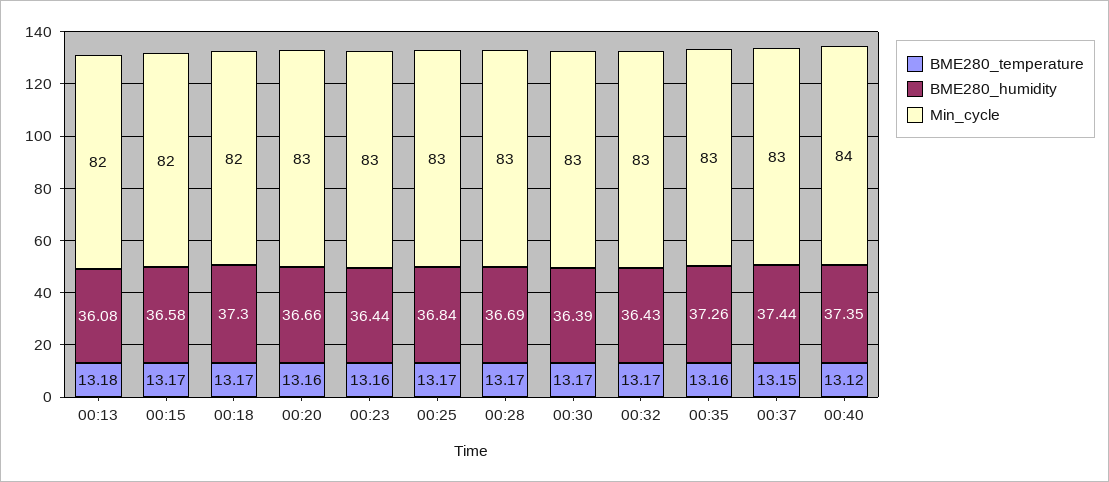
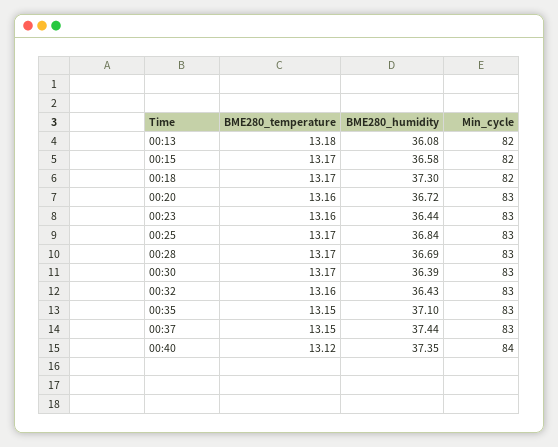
BME280_humidity, 00:20: 36.66 -> 36.72
BME280_temperature, 00:32: 13.17 -> 13.16
BME280_temperature, 00:35: 13.16 -> 13.15
BME280_humidity, 00:35: 37.26 -> 37.1

